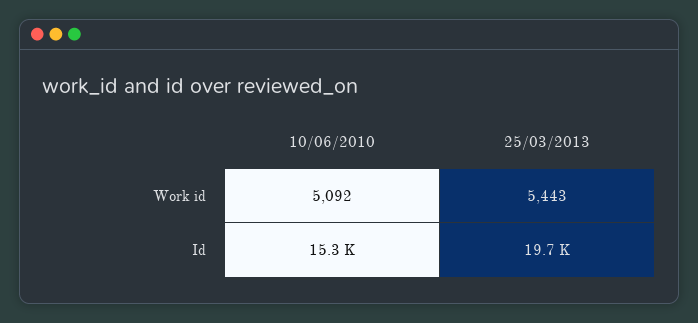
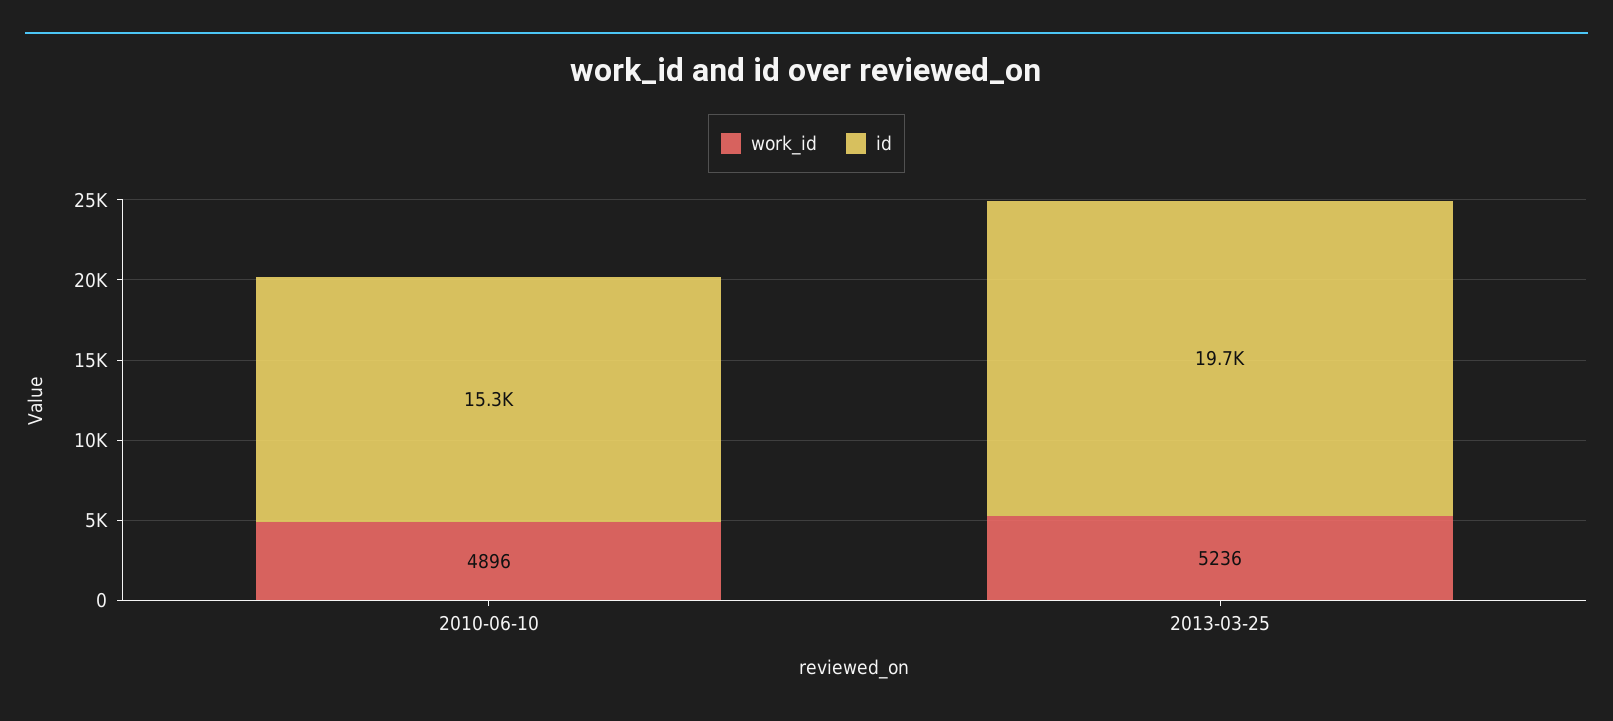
Work id, 10/06/2010: 5092 -> 4896
Work id, 25/03/2013: 5443 -> 5236

